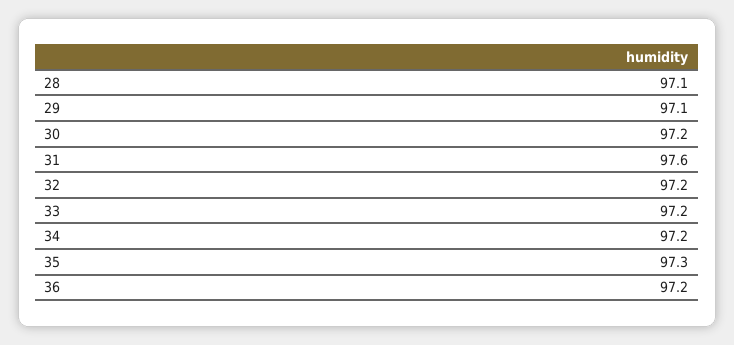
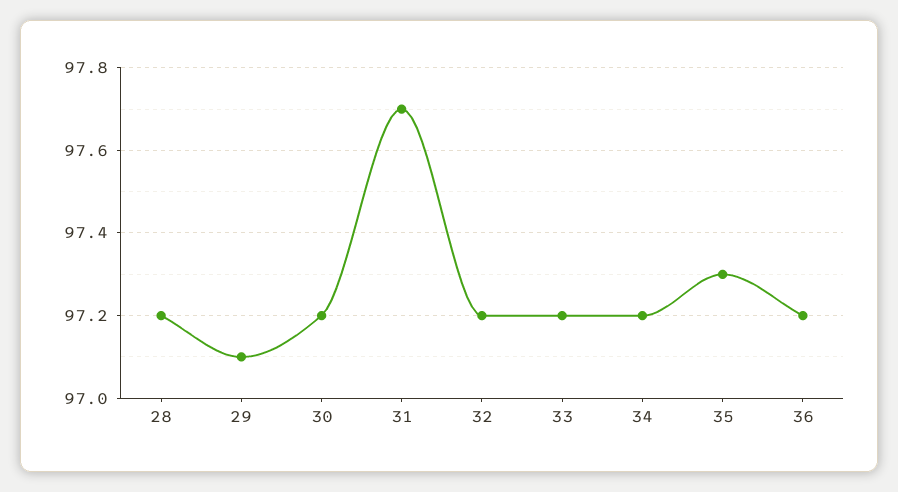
28: 97.1 -> 97.2
31: 97.6 -> 97.7

